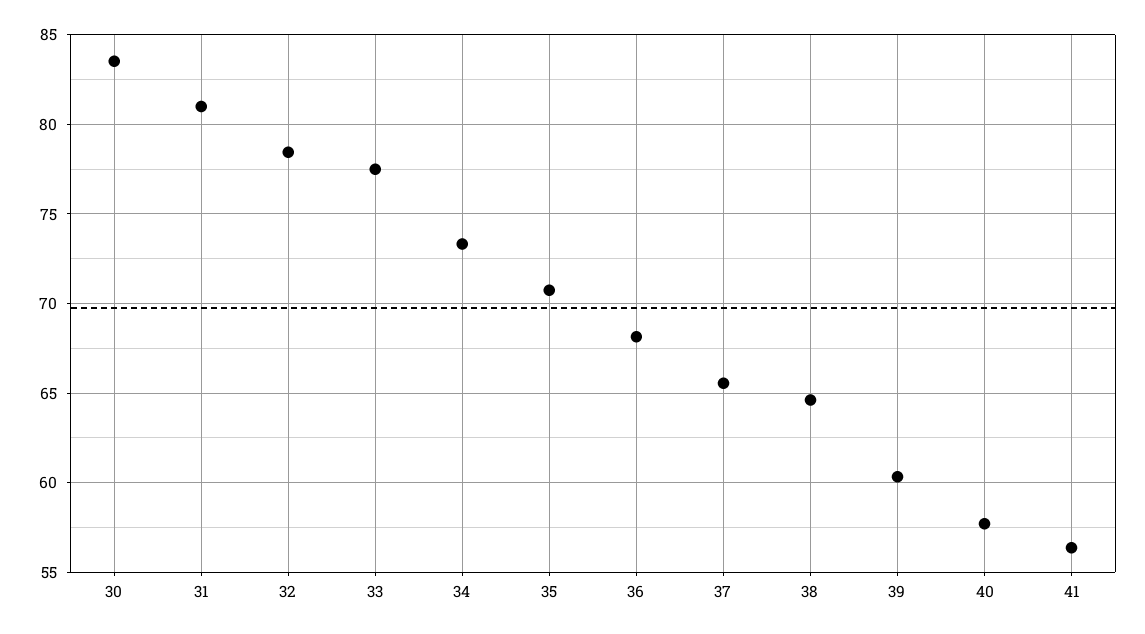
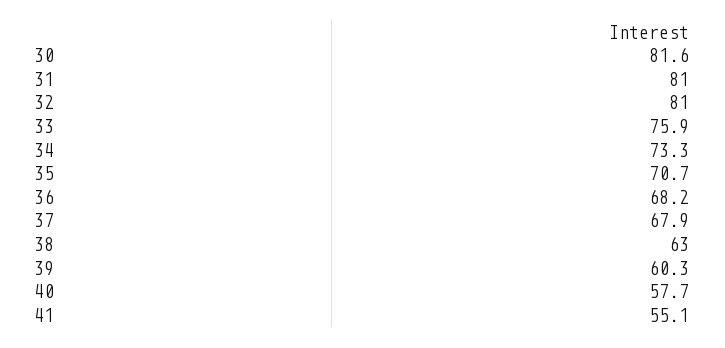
30: 83.5 -> 81.6
32: 78.5 -> 81
33: 77.5 -> 75.9
37: 65.5 -> 67.9
38: 64.5 -> 63
41: 56.5 -> 55.1

